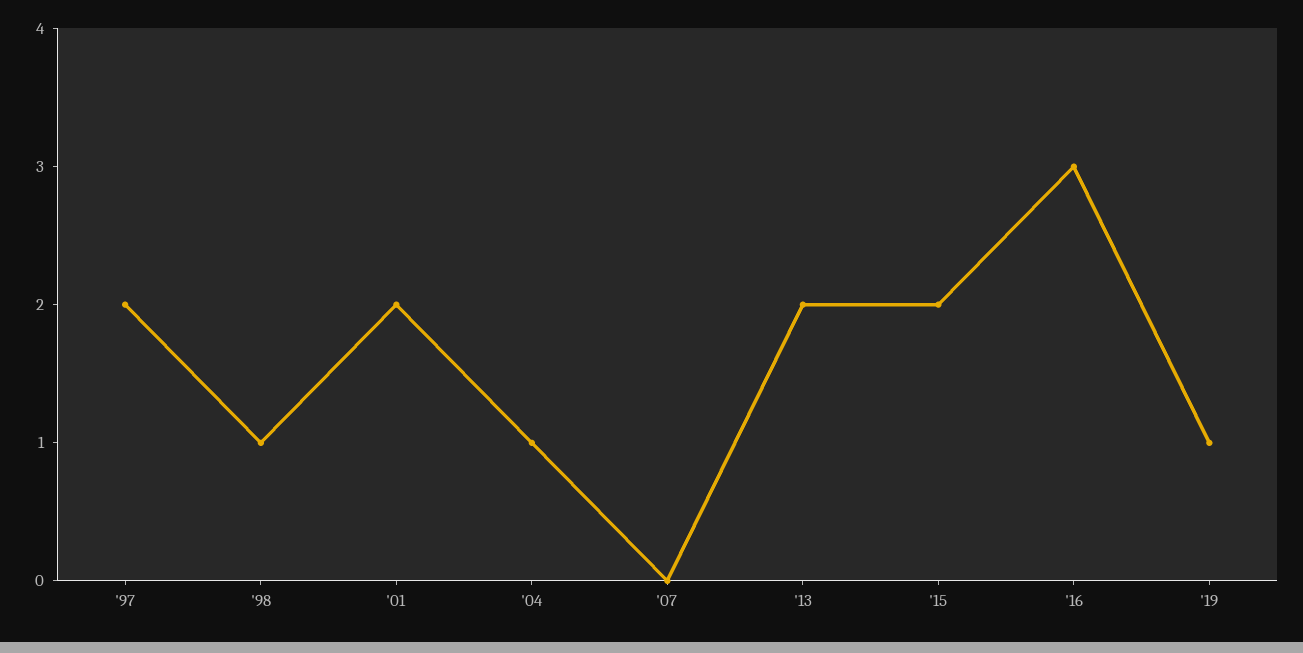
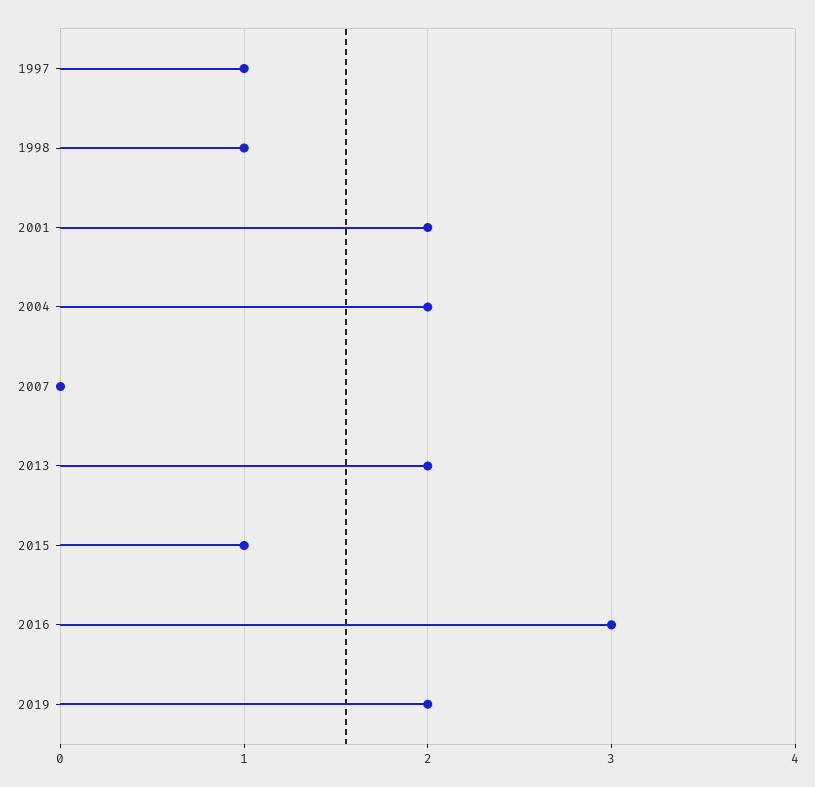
'97: 2 -> 1
'04: 1 -> 2
'15: 2 -> 1
'19: 1 -> 2

